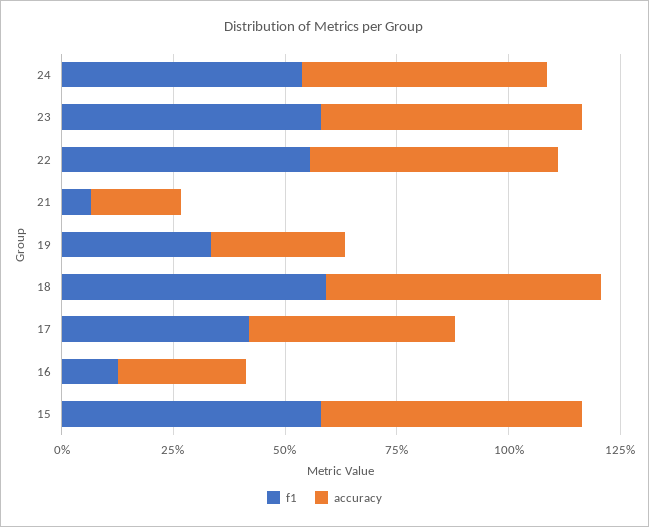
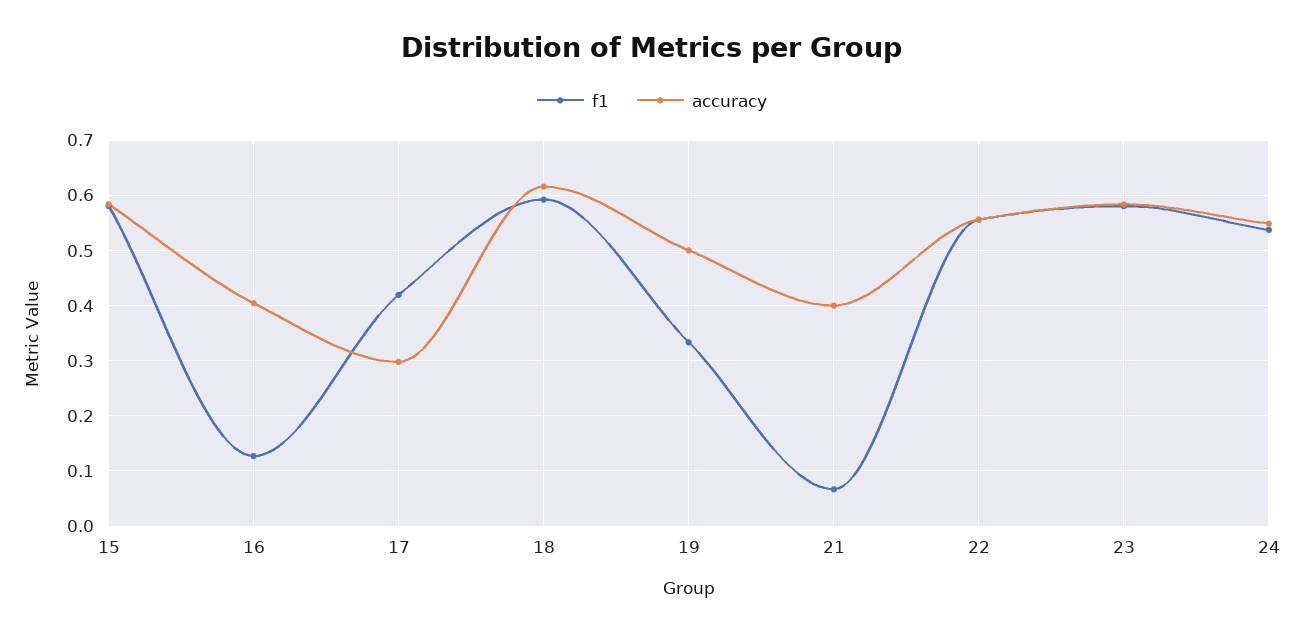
accuracy, 21: 0.2 -> 0.4
accuracy, 19: 0.3 -> 0.5
accuracy, 17: 0.45 -> 0.3
accuracy, 16: 0.3 -> 0.4

